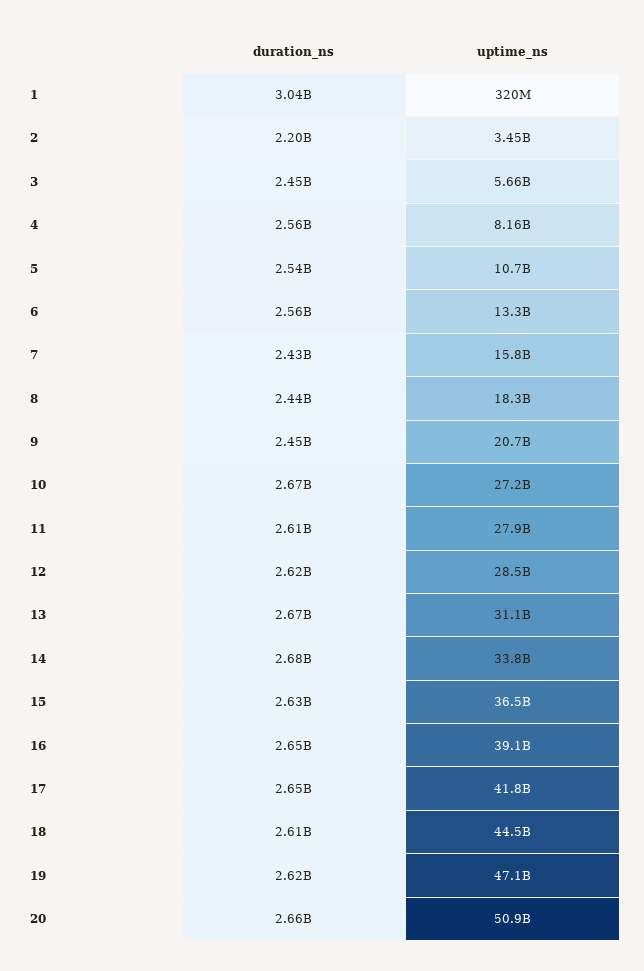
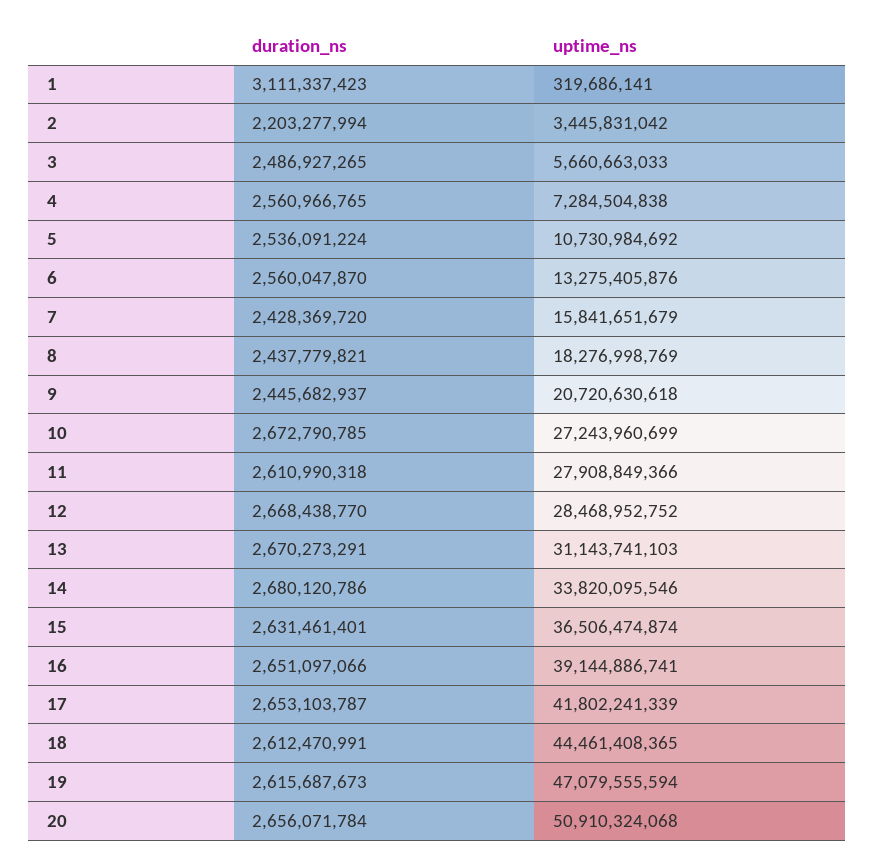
duration_ns, 1: 3040000000 -> 3111337423
duration_ns, 3: 2450000000 -> 2486927265
uptime_ns, 4: 8160000000 -> 7284504838
duration_ns, 12: 2620000000 -> 2668438770

